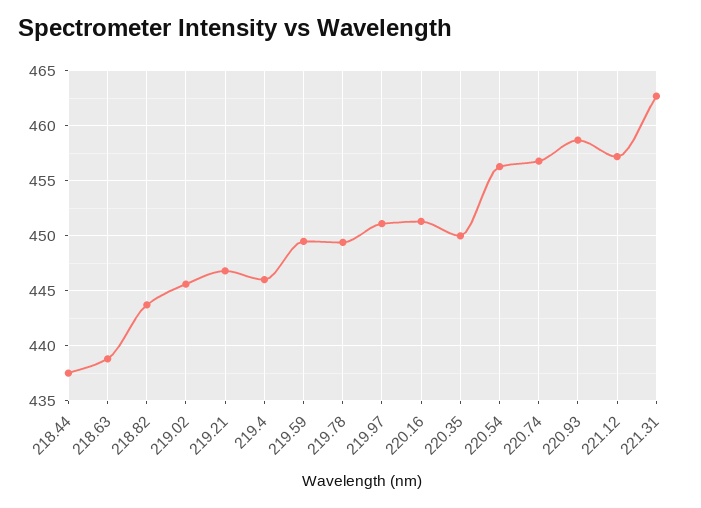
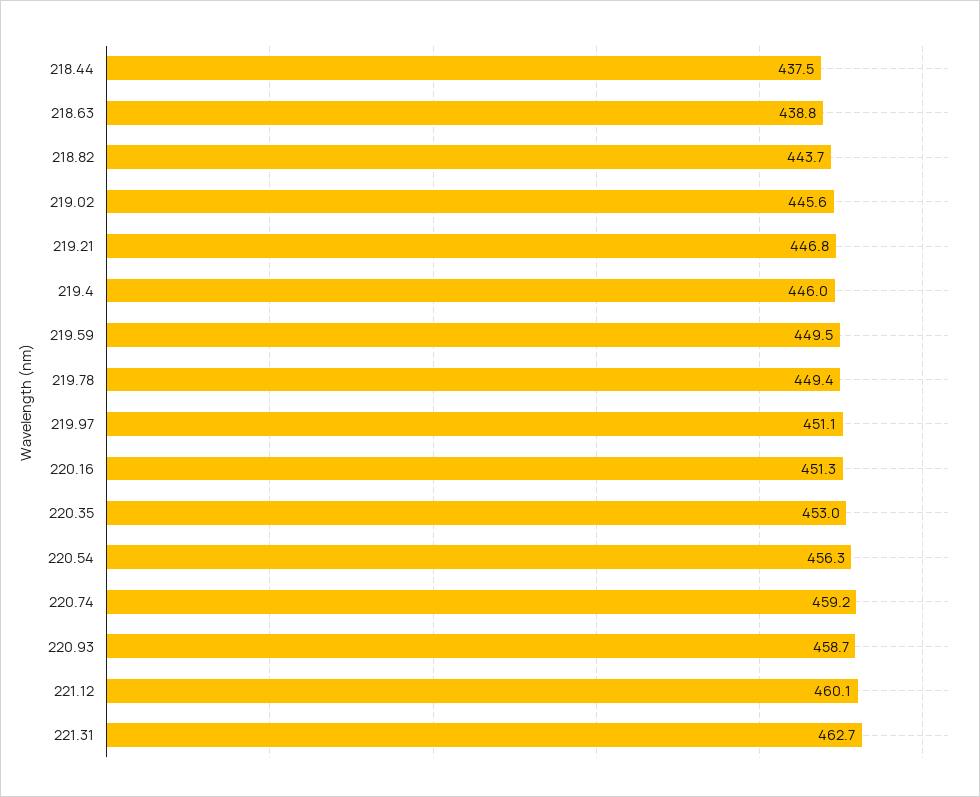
220.35: 450 -> 453
220.74: 457 -> 459.2
221.12: 457 -> 460.1

